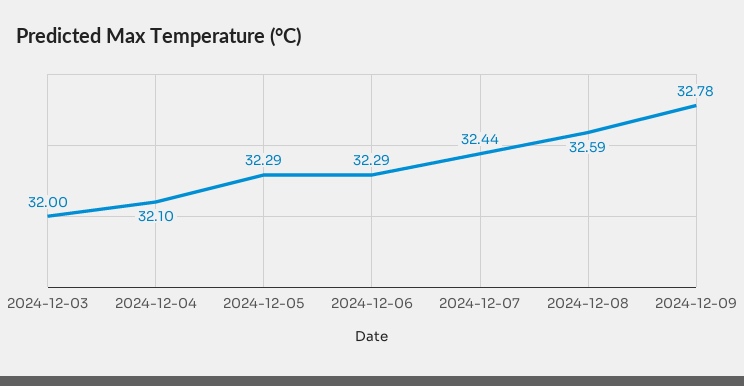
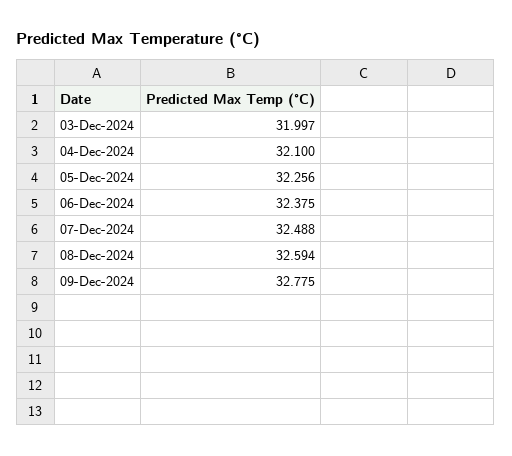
2024-12-05: 32.29 -> 32.256
2024-12-06: 32.29 -> 32.375
2024-12-07: 32.44 -> 32.488

